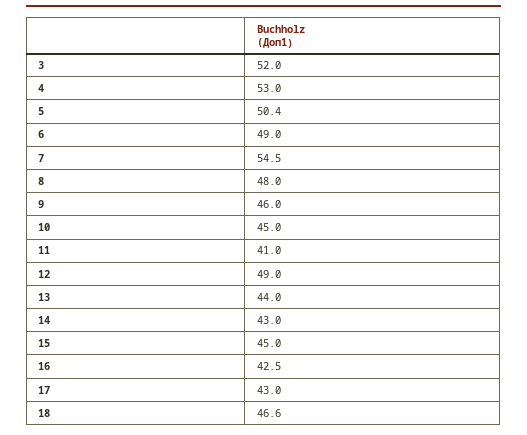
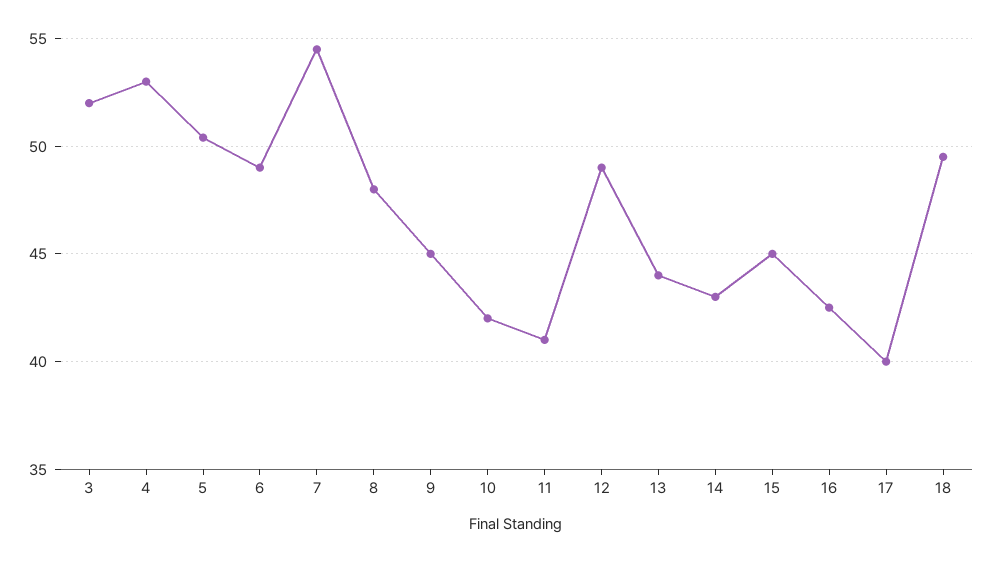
9: 46 -> 45
10: 45 -> 42
17: 43 -> 40
18: 46.6 -> 49.5

